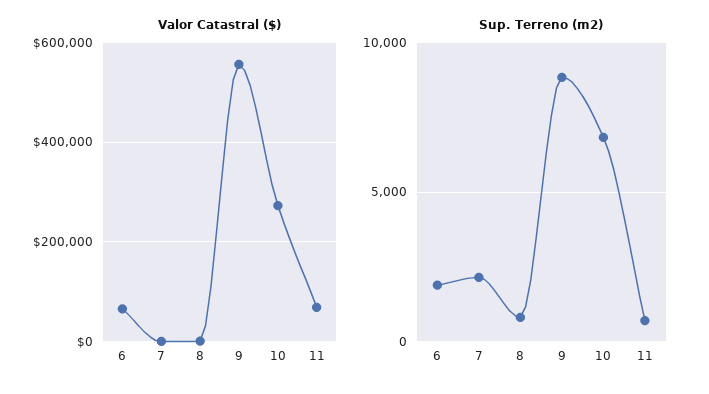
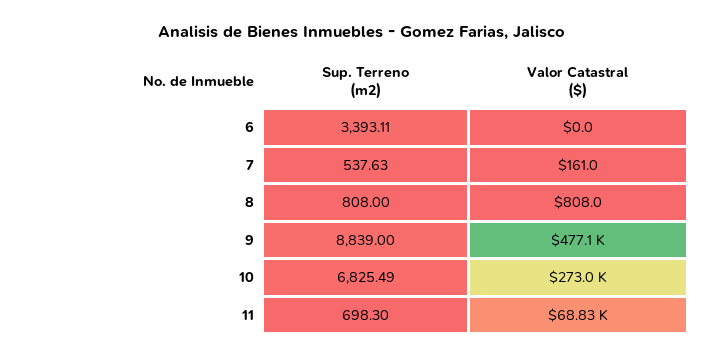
Valor Catastral ($), 6: 60000 -> 0
Valor Catastral ($), 9: 560000 -> 477100
Sup. Terreno (m2), 6: 2000 -> 3393.11
Sup. Terreno (m2), 7: 2000 -> 537.63

